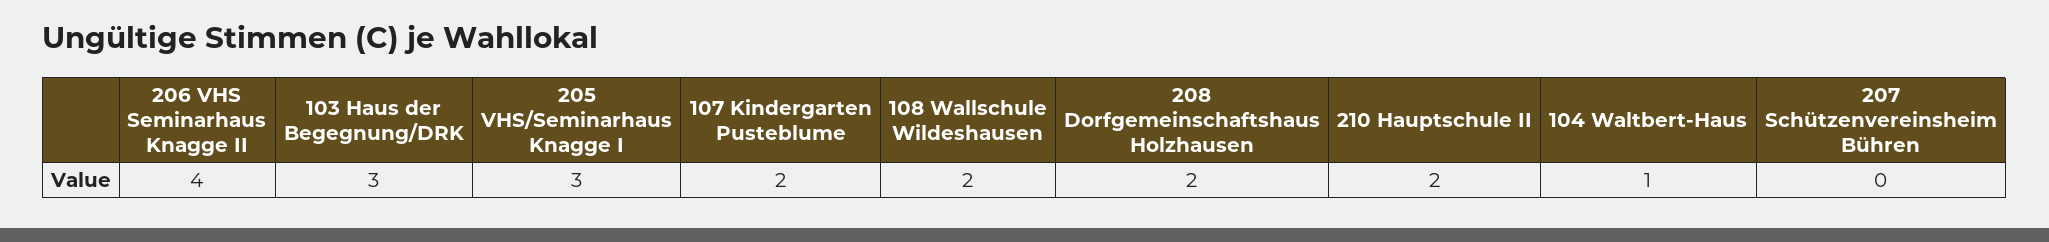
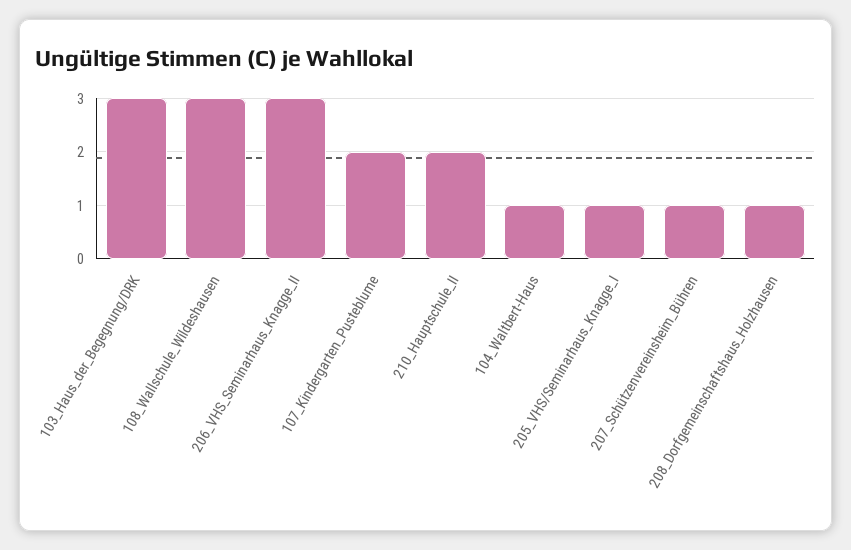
206 VHS Seminarhaus Knagge II: 4 -> 3
205 VHS/Seminarhaus Knagge I: 3 -> 1
108 Wallschule Wildeshausen: 2 -> 3
208 Dorfgemeinschaftshaus Holzhausen: 2 -> 1
207 Schützenvereinsheim Bühren: 0 -> 1

